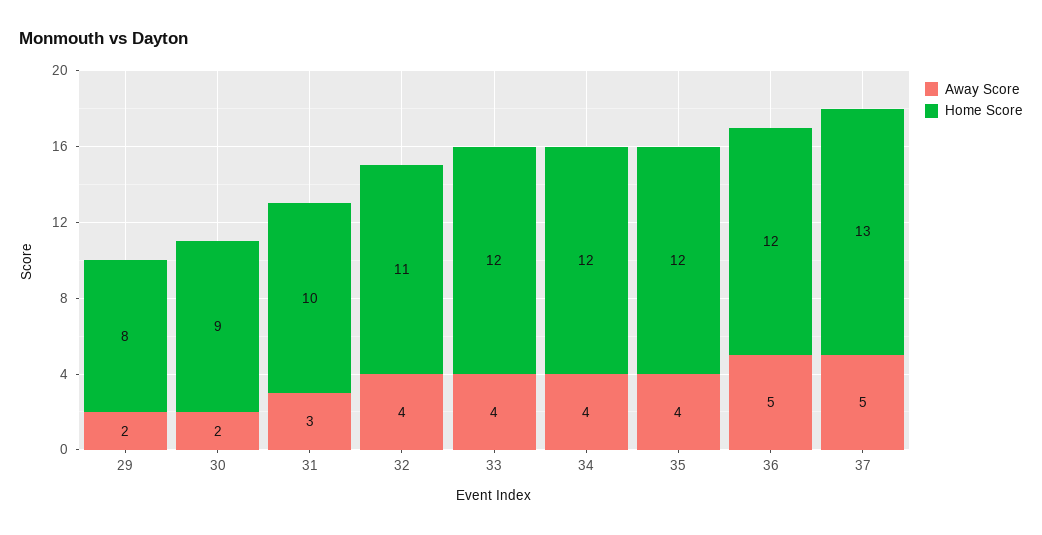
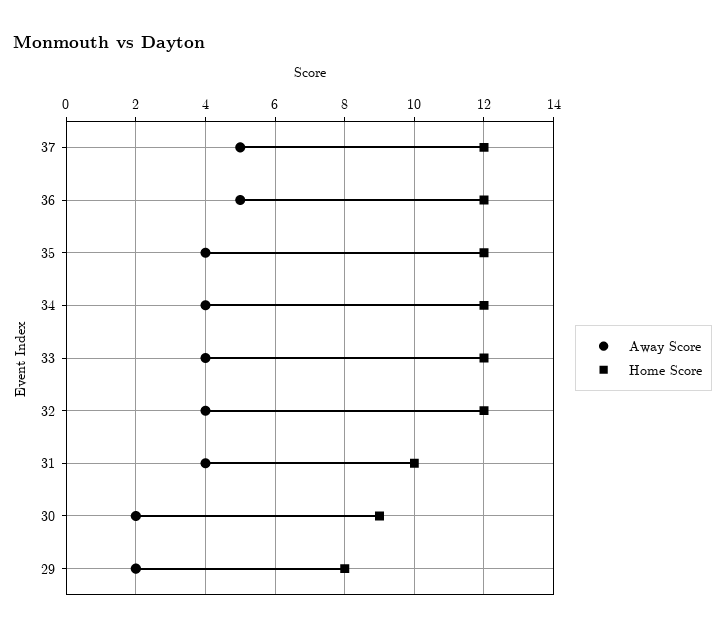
Away Score, 31: 3 -> 4
Home Score, 32: 11 -> 12
Home Score, 37: 13 -> 12

